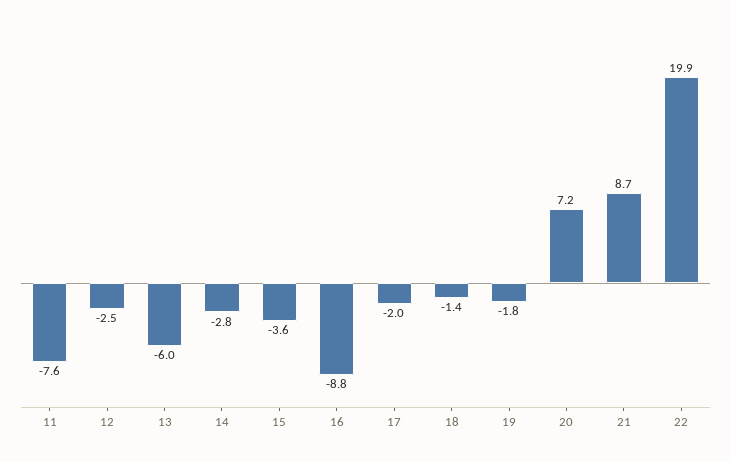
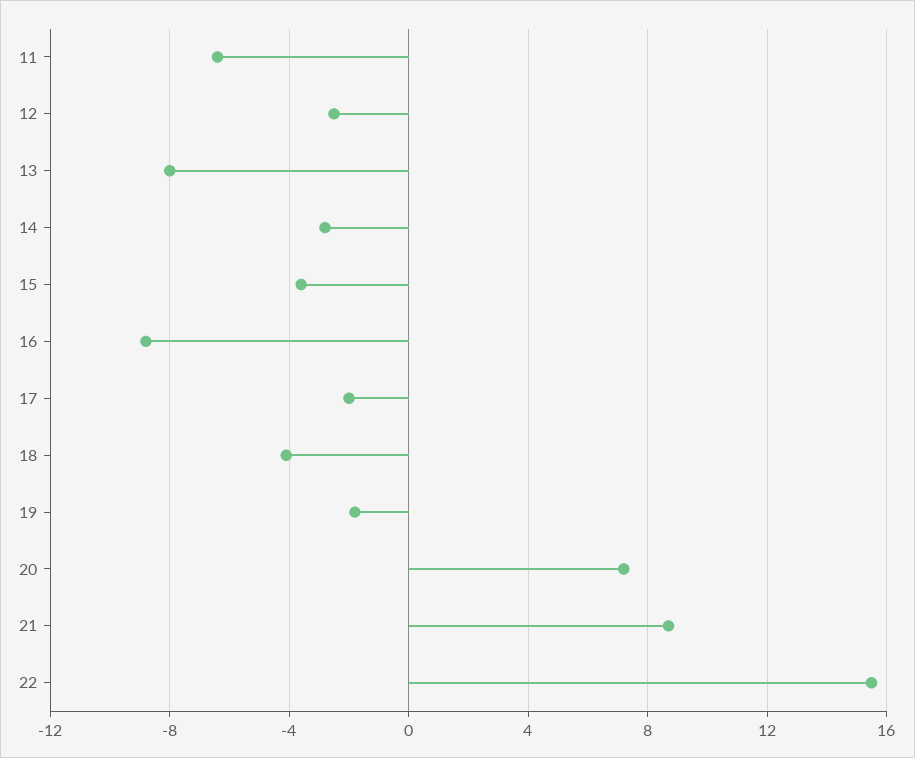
11: -7.6 -> -6.5
13: -6 -> -8
18: -1.4 -> -4
22: 19.9 -> 15.5

